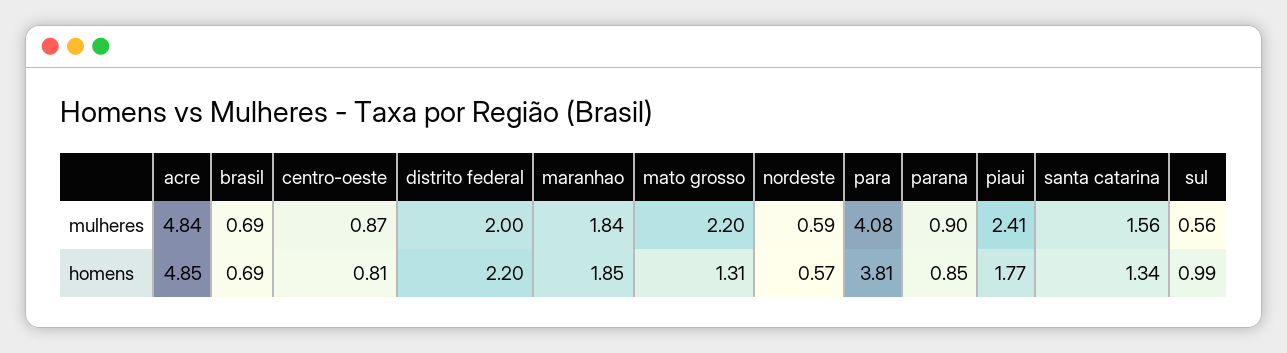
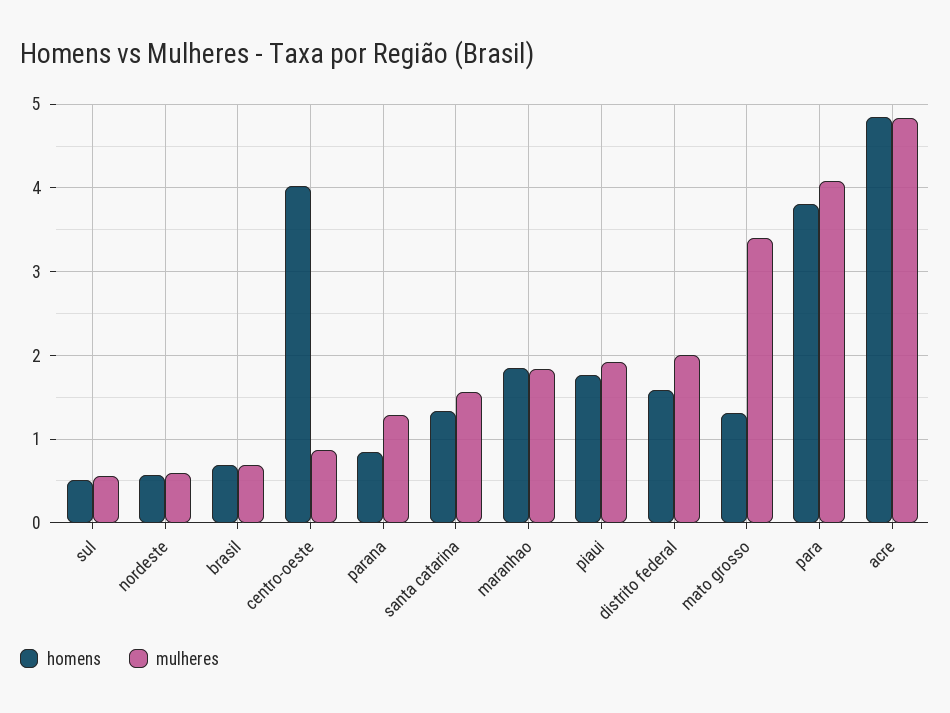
mulheres, mato grosso: 2.2 -> 3.4
mulheres, parana: 0.9 -> 1.3
mulheres, piaui: 2.41 -> 1.9
homens, centro-oeste: 0.81 -> 4
homens, distrito federal: 2.2 -> 1.6
homens, sul: 0.99 -> 0.5

